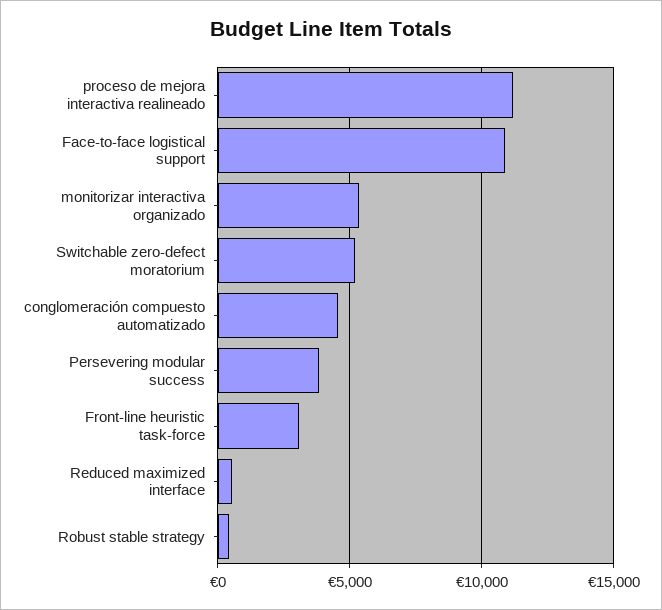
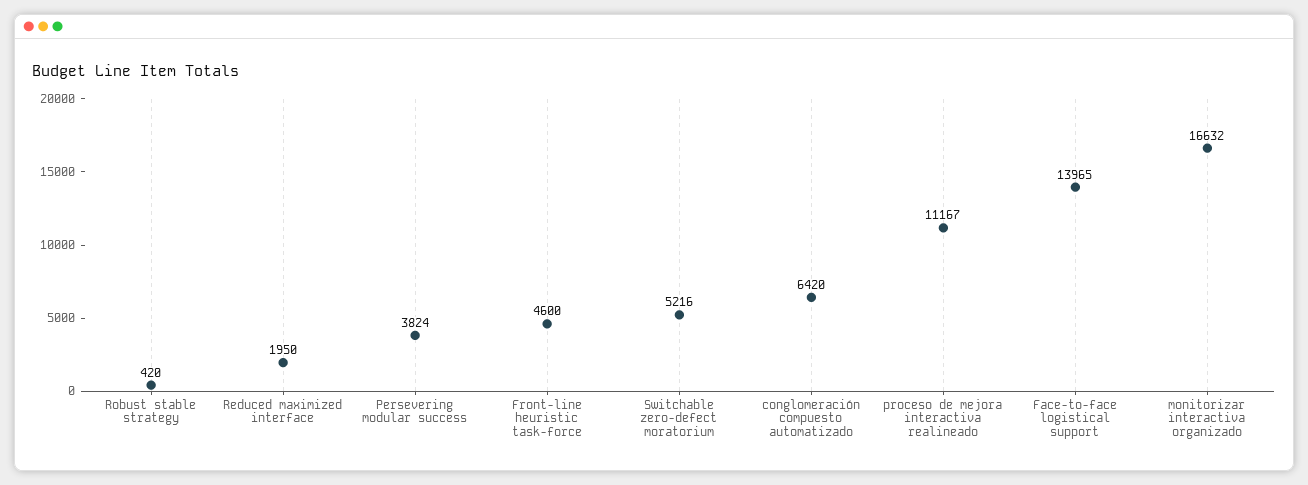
Face-to-face logistical support: 11000 -> 13965
monitorizar interactiva organizado: 5500 -> 16632
conglomeración compuesto automatizado: 4500 -> 6420
Front-line heuristic task-force: 3000 -> 4600
Reduced maximized interface: 500 -> 1950

